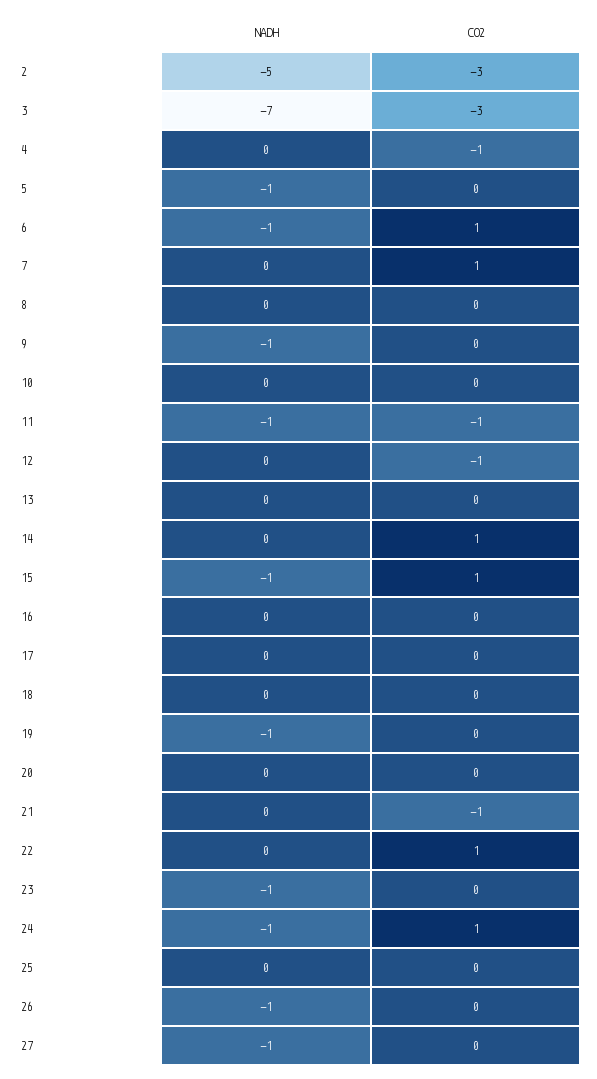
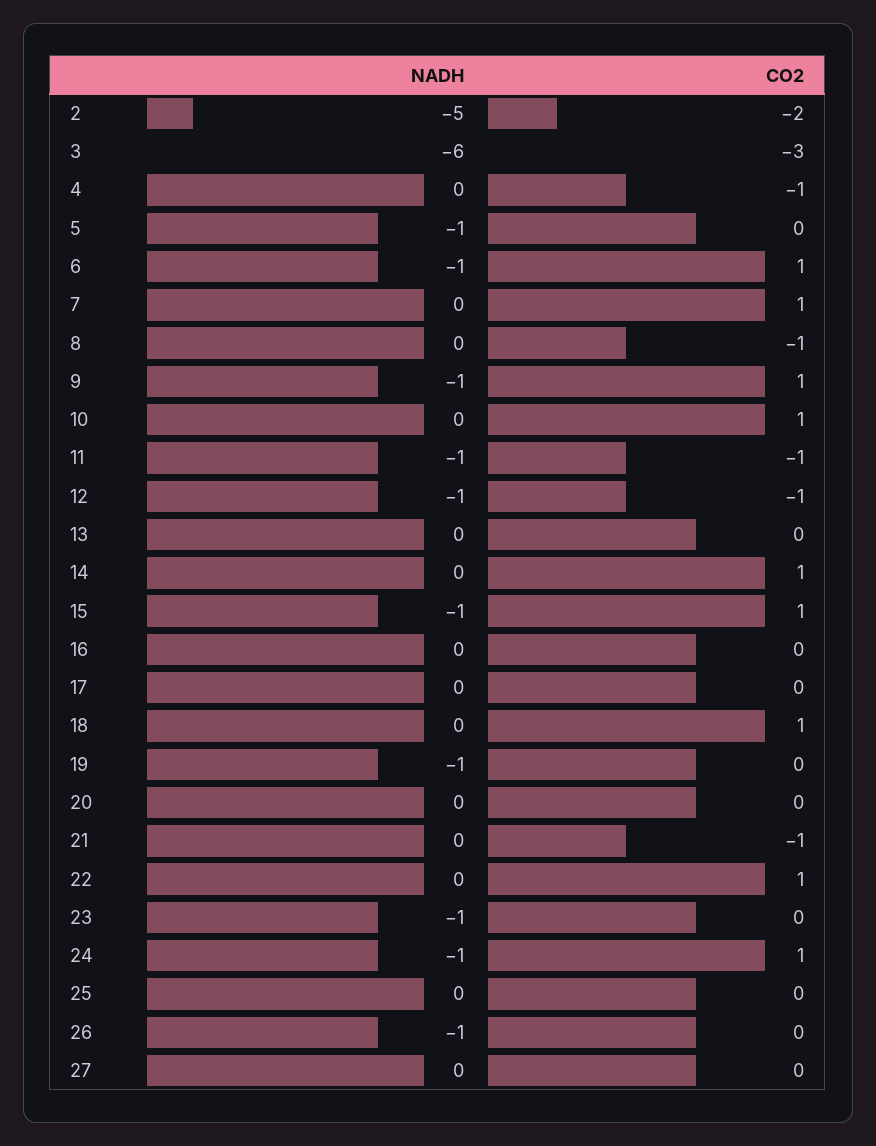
CO2, 2: -3 -> -2
NADH, 3: -7 -> -6
CO2, 8: 0 -> -1
CO2, 9: 0 -> 1
CO2, 10: 0 -> 1
NADH, 12: 0 -> -1
CO2, 18: 0 -> 1
NADH, 27: -1 -> 0

